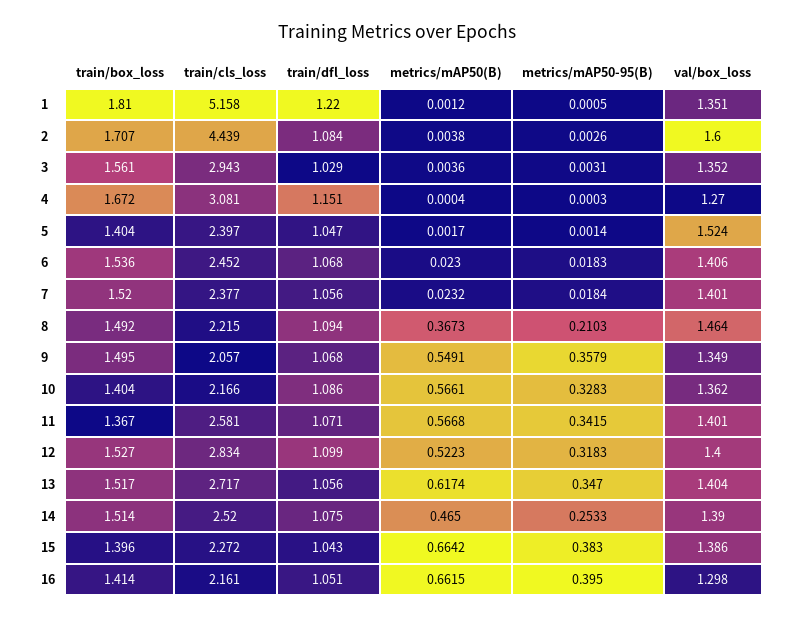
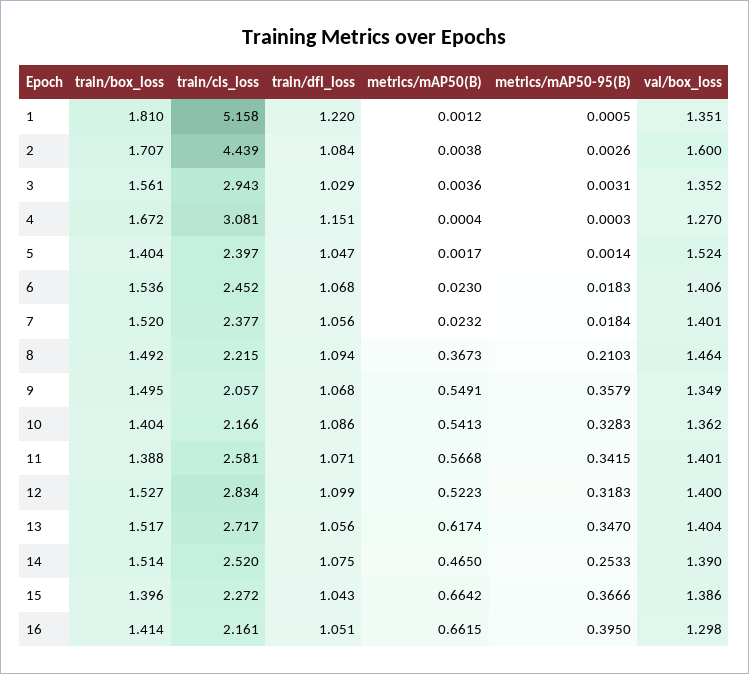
metrics/mAP50(B), 10: 0.5661 -> 0.5413
train/box_loss, 11: 1.367 -> 1.388
metrics/mAP50-95(B), 15: 0.383 -> 0.3666

